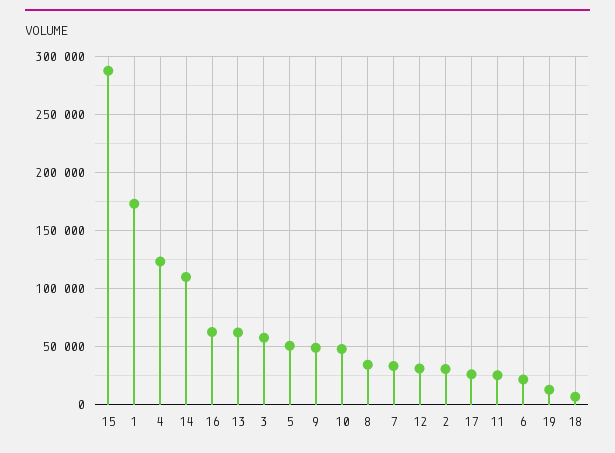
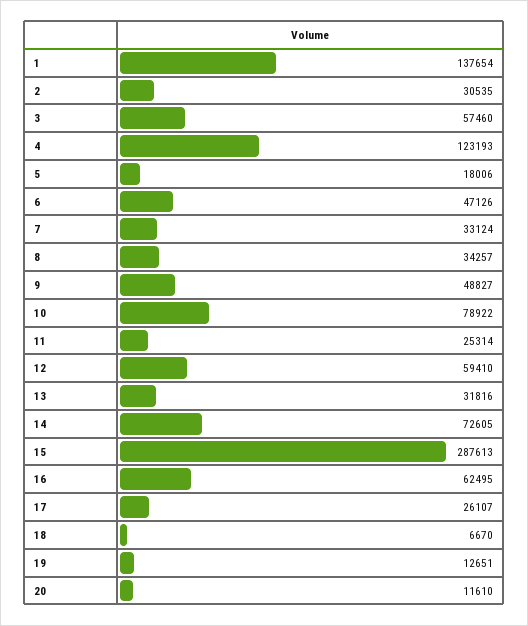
1: 170000 -> 137654
14: 110000 -> 72605
13: 60000 -> 31816
5: 50000 -> 18006
10: 50000 -> 78922
12: 30000 -> 59410
6: 20000 -> 47126
20: none -> 11610

